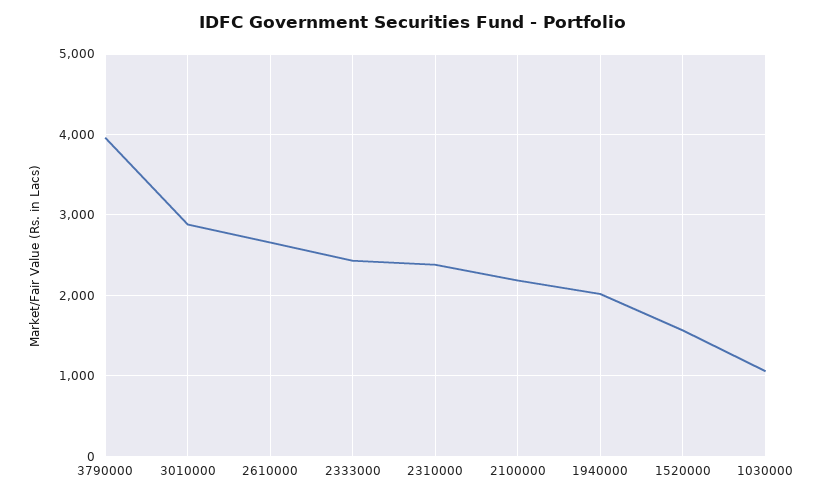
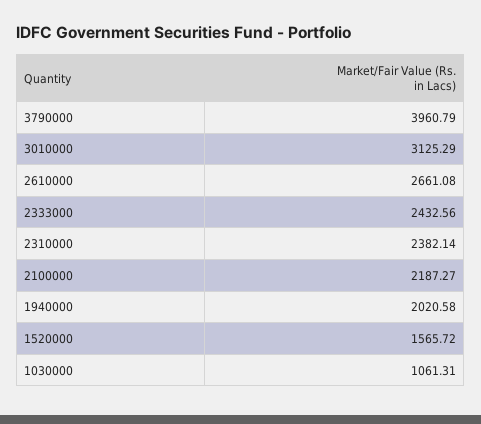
3010000: 2900 -> 3125.29

